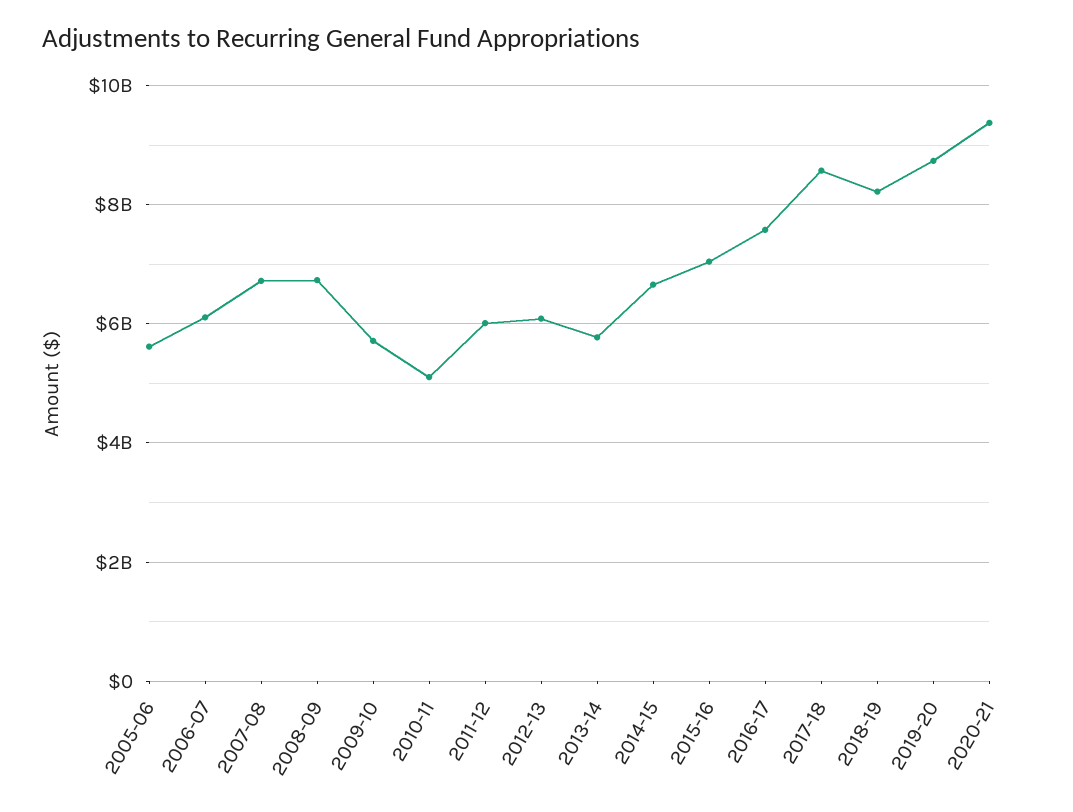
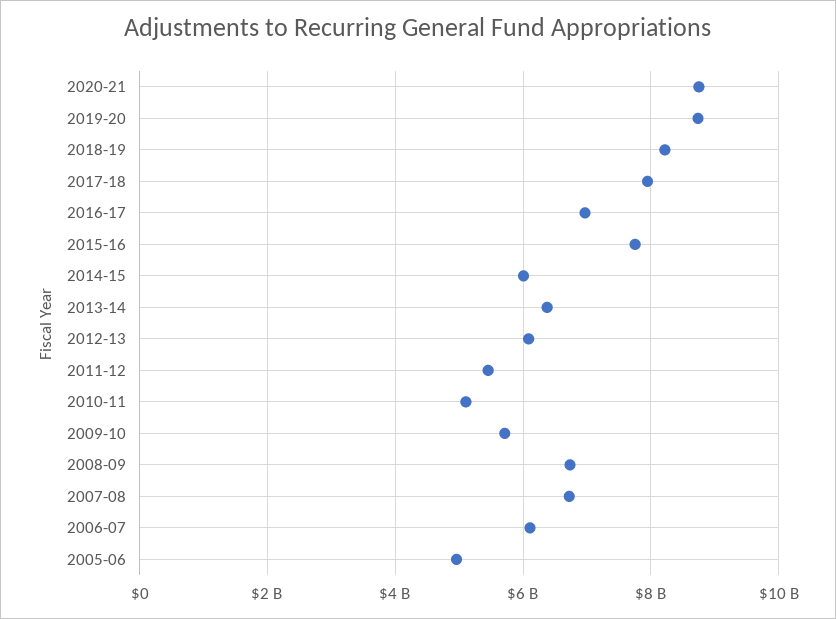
2005-06: 5600000000 -> 5000000000
2011-12: 6000000000 -> 5400000000
2013-14: 5800000000 -> 6400000000
2014-15: 6600000000 -> 6000000000
2015-16: 7000000000 -> 7800000000
2016-17: 7600000000 -> 7000000000
2017-18: 8600000000 -> 8000000000
2020-21: 9400000000 -> 8800000000

